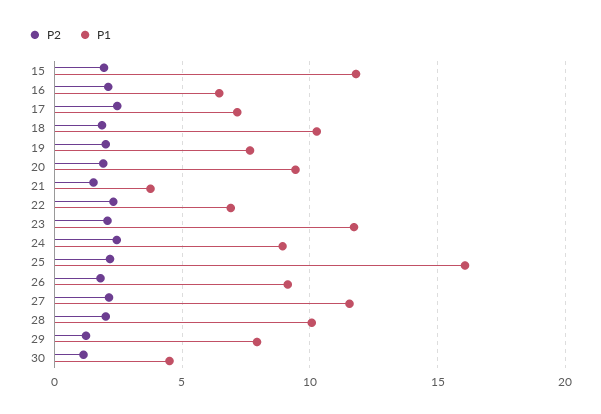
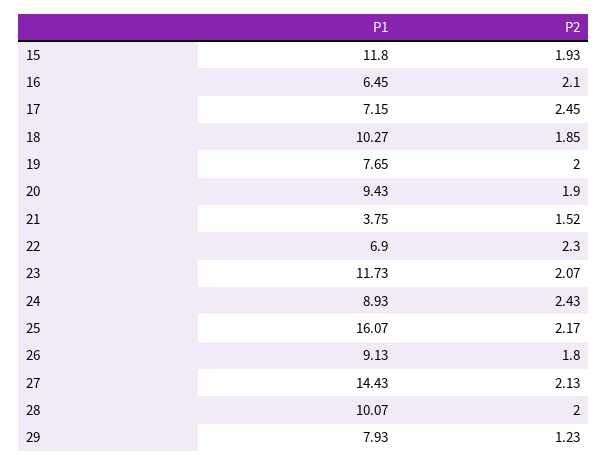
P1, 27: 11.5 -> 14.43
P2, 30: 1 -> none
P1, 30: 4.5 -> none

